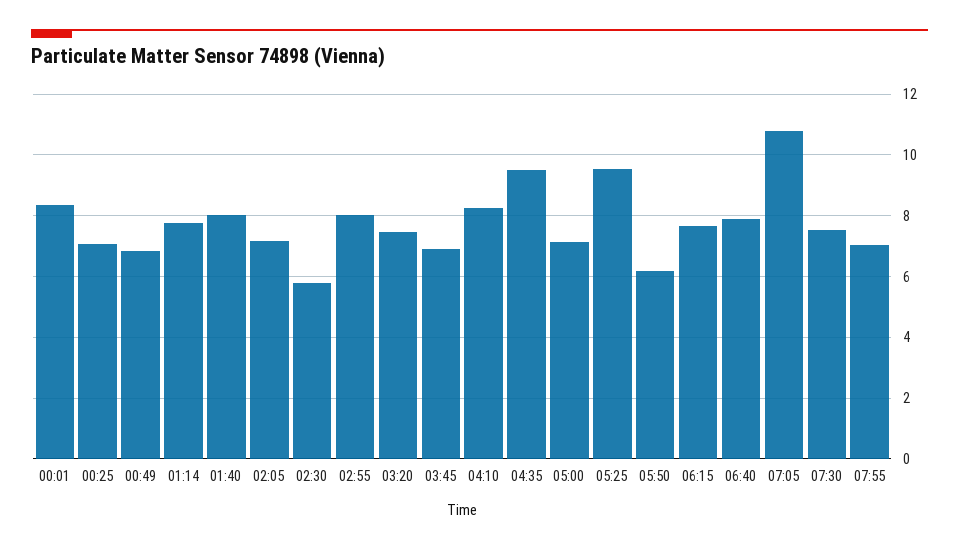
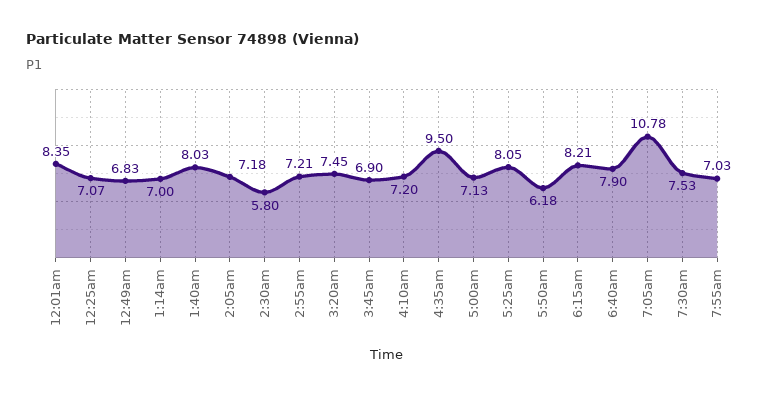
01:14: 7.8 -> 7
02:55: 8 -> 7.21
04:10: 8.2 -> 7.2
05:25: 9.6 -> 8.05
06:15: 7.6 -> 8.21

